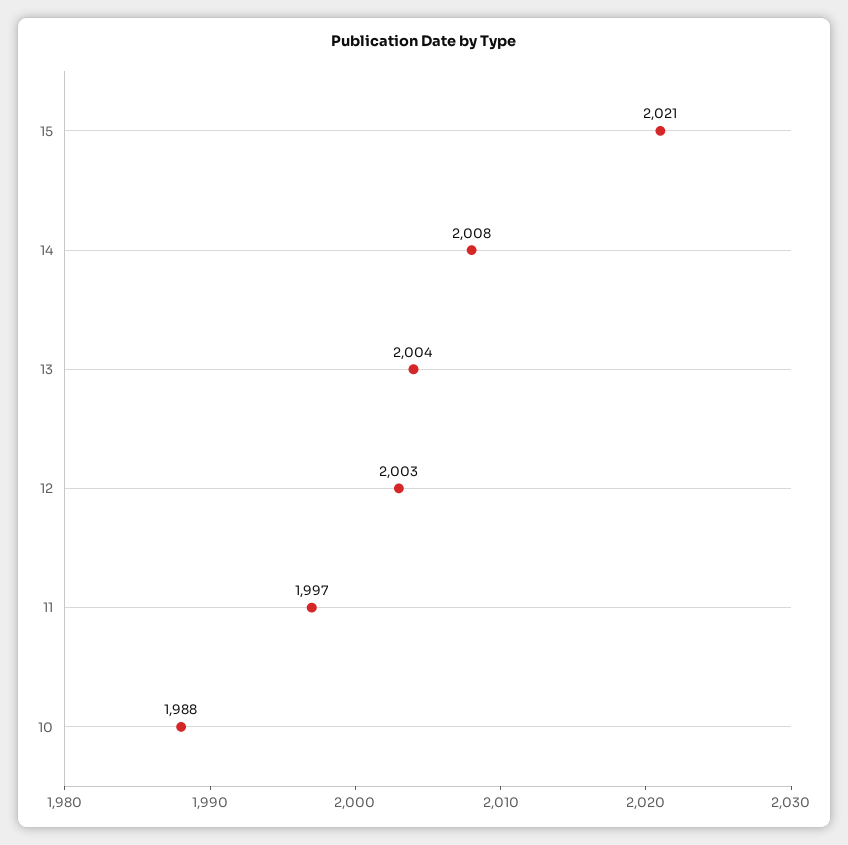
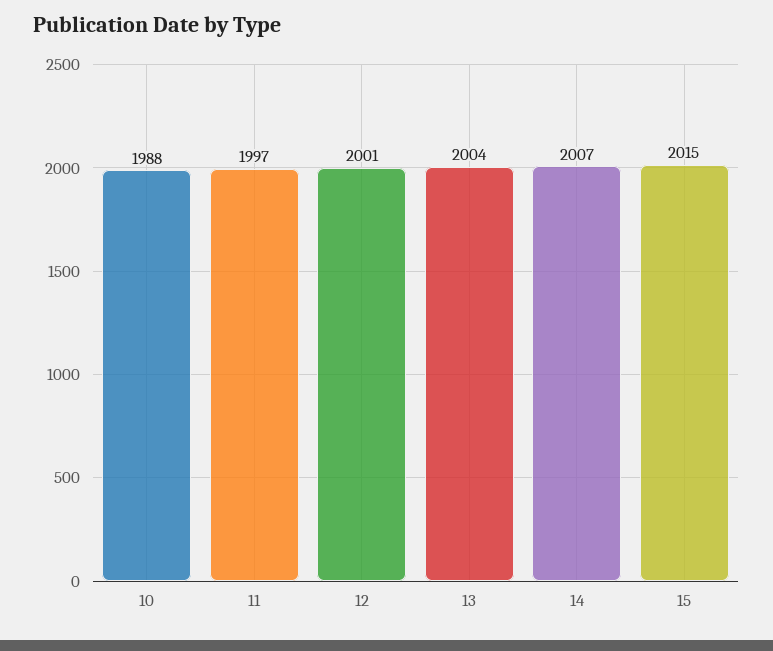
15: 2021 -> 2015
14: 2008 -> 2007
12: 2003 -> 2001

